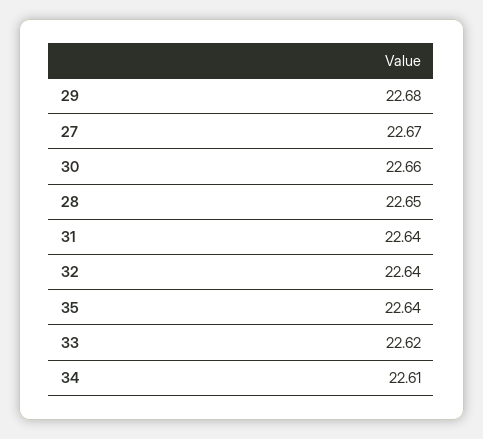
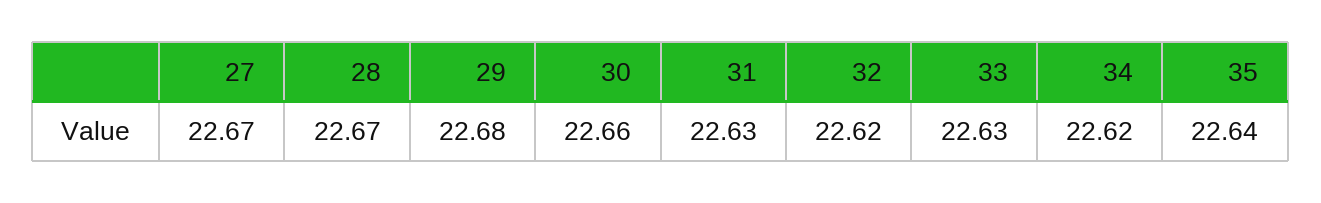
28: 22.65 -> 22.67
31: 22.64 -> 22.63
32: 22.64 -> 22.62
33: 22.62 -> 22.63
34: 22.61 -> 22.62

